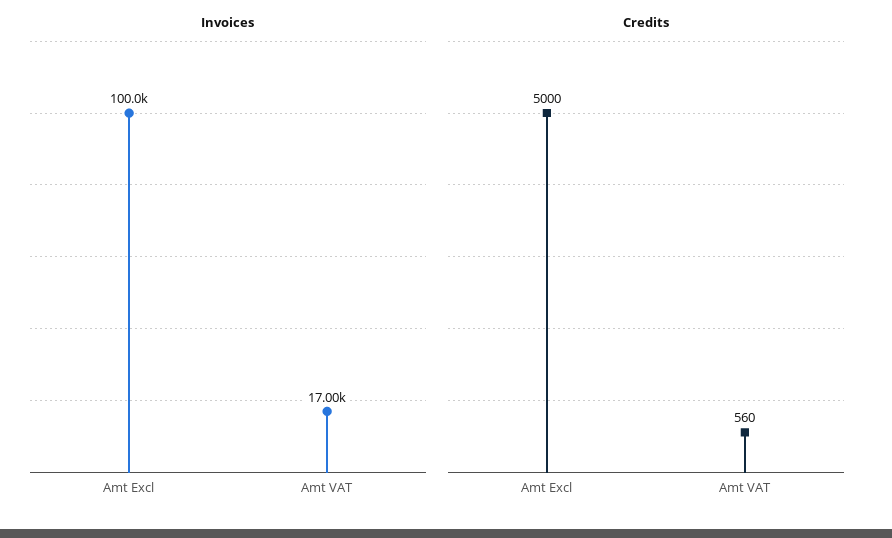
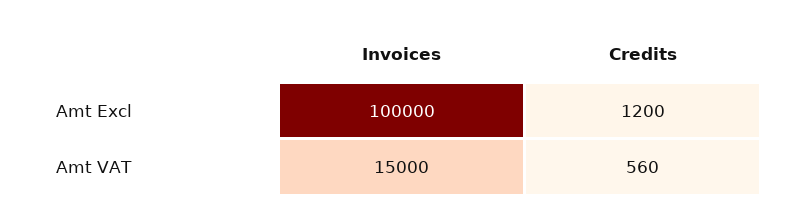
Invoices, Amt VAT: 17000 -> 15000
Credits, Amt Excl: 5000 -> 1200

